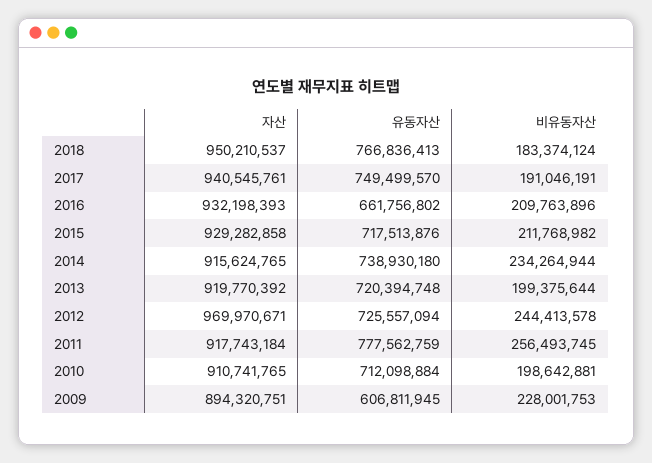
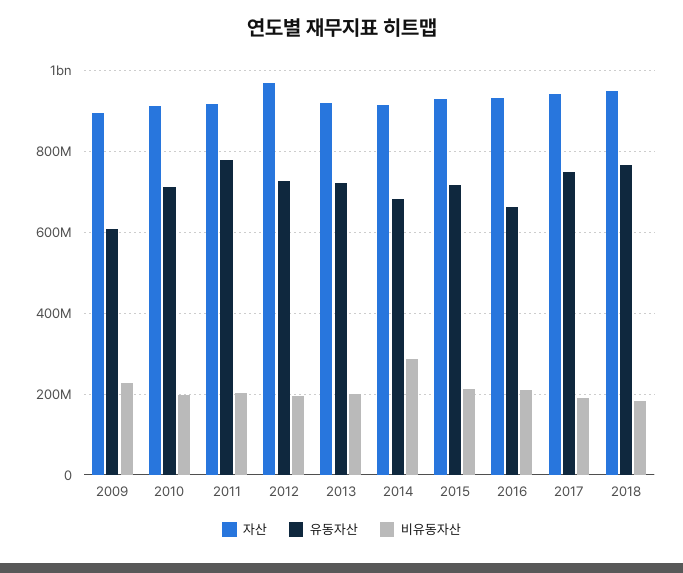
유동자산, 2014: 738930180 -> 680000000
비유동자산, 2014: 234264944 -> 280000000
비유동자산, 2012: 244413578 -> 200000000
비유동자산, 2011: 256493745 -> 200000000

